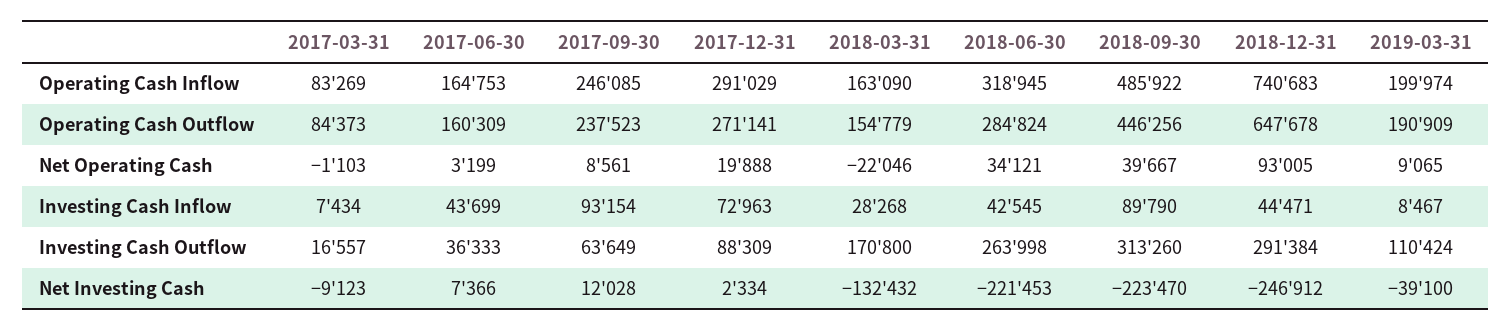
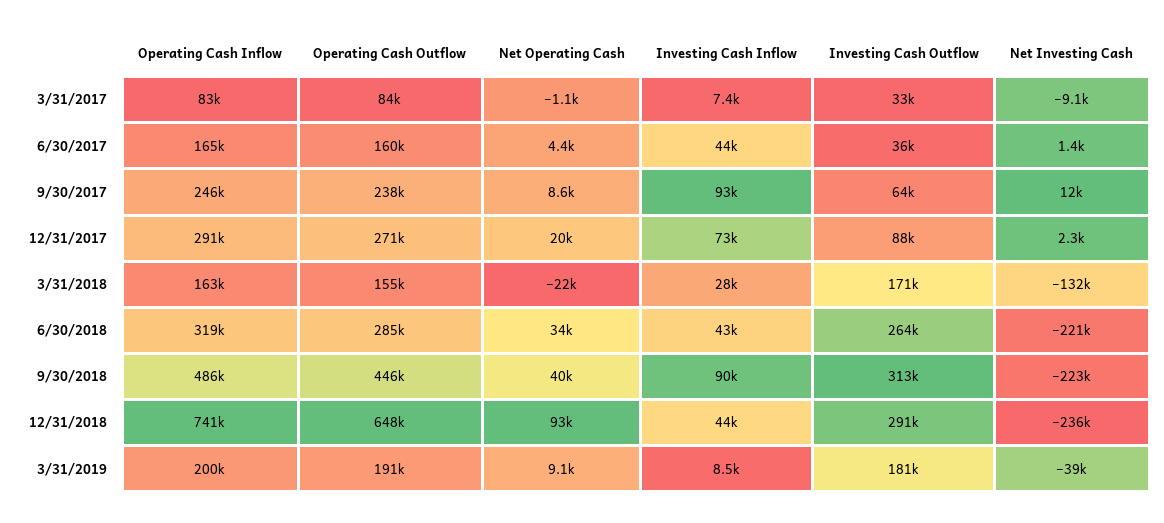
2017-06-30, Net Operating Cash: 3199 -> 4400
2017-03-31, Investing Cash Outflow: 16557 -> 33000
2019-03-31, Investing Cash Outflow: 110424 -> 181000
2017-06-30, Net Investing Cash: 7366 -> 1400
2018-12-31, Net Investing Cash: -246912 -> -236000

